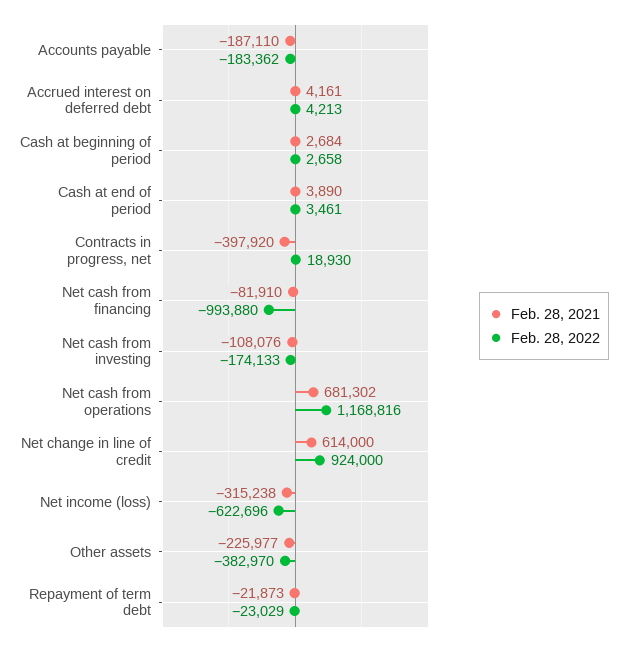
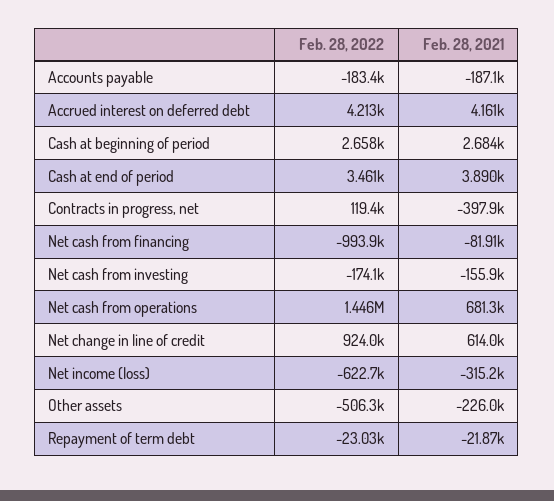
Feb. 28, 2022, Contracts in progress, net: 18930 -> 119400
Feb. 28, 2021, Net cash from investing: -108076 -> -155900
Feb. 28, 2022, Net cash from operations: 1168816 -> 1446000
Feb. 28, 2022, Other assets: -382970 -> -506300

